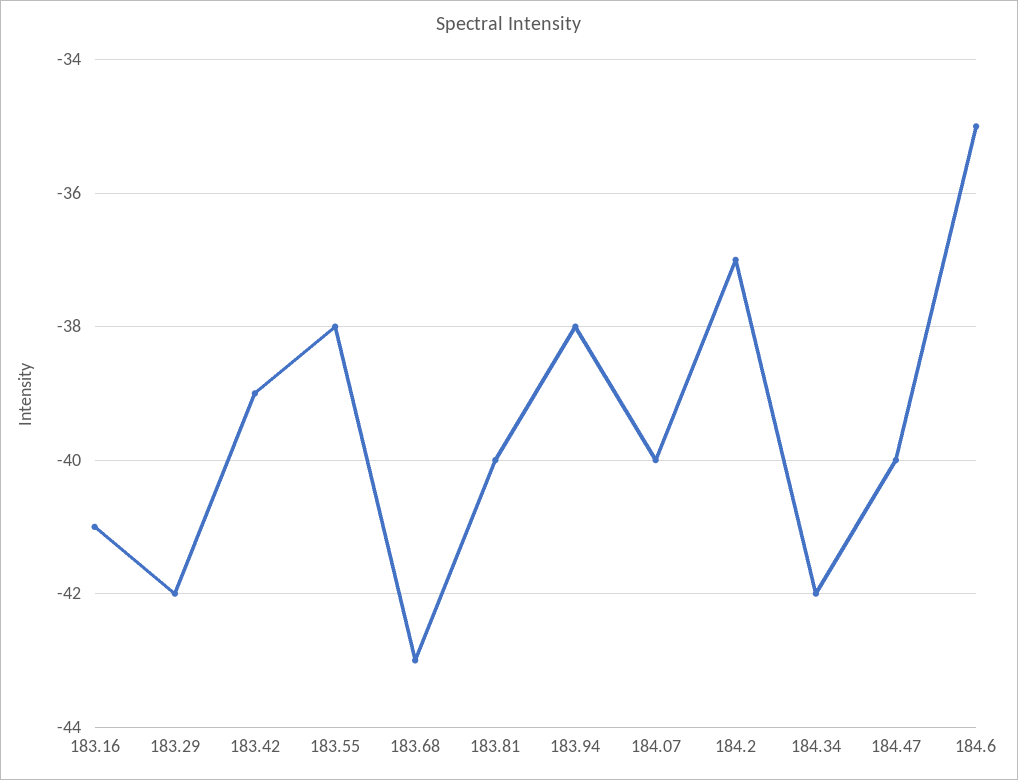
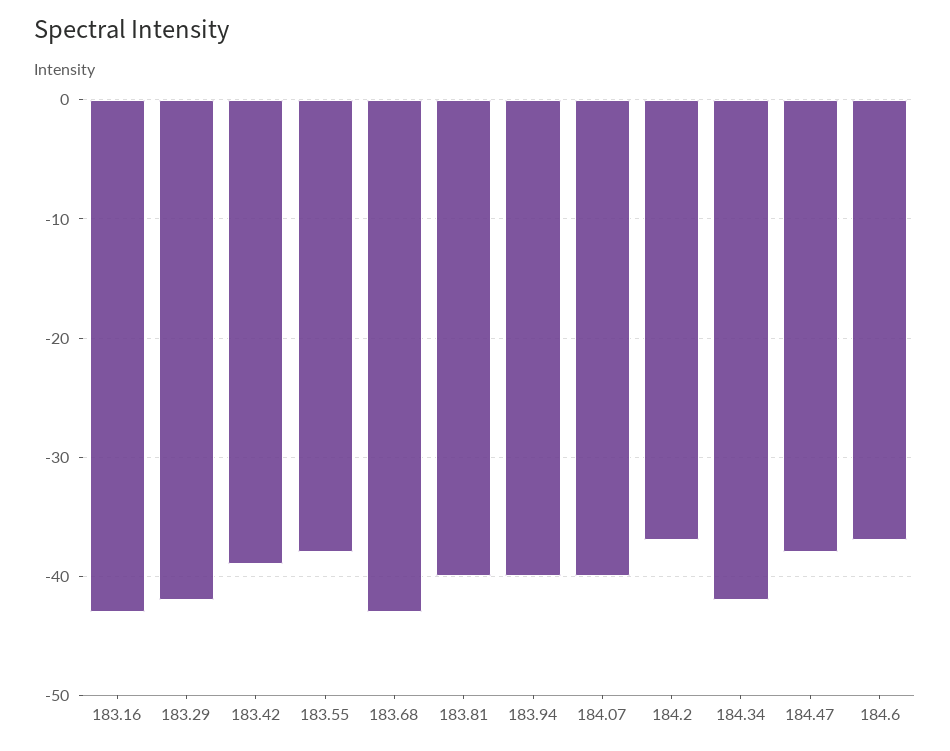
183.16: -41 -> -43
183.94: -38 -> -40
184.47: -40 -> -38
184.6: -35 -> -37

